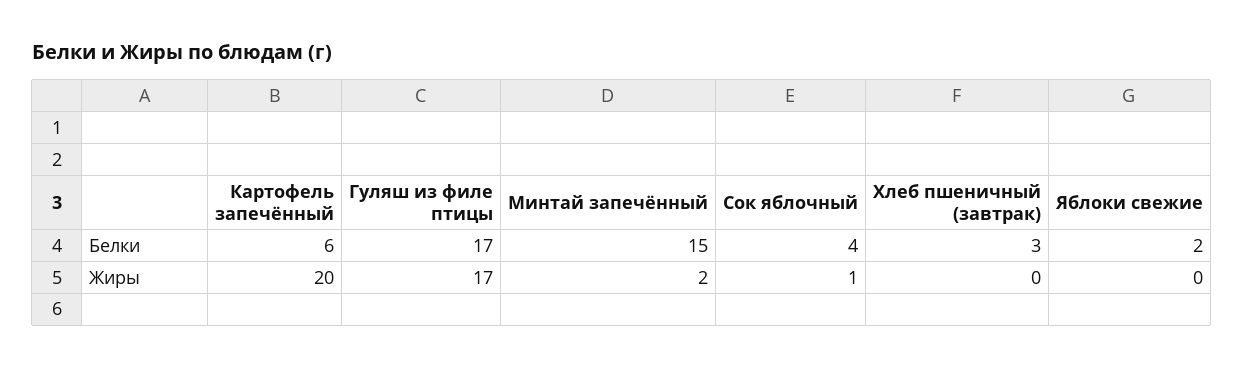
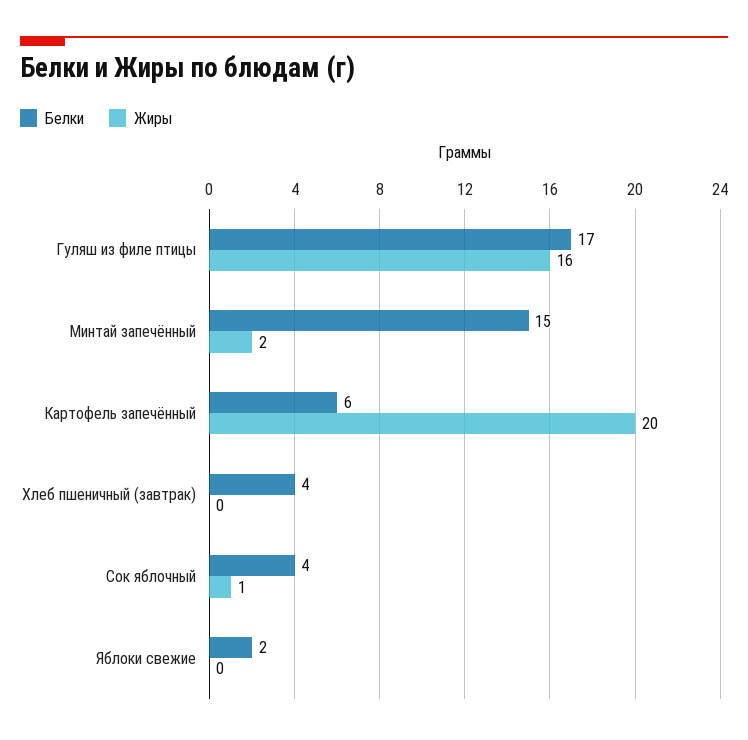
Белки, Хлеб пшеничный (завтрак): 3 -> 4
Жиры, Гуляш из филе птицы: 17 -> 16

